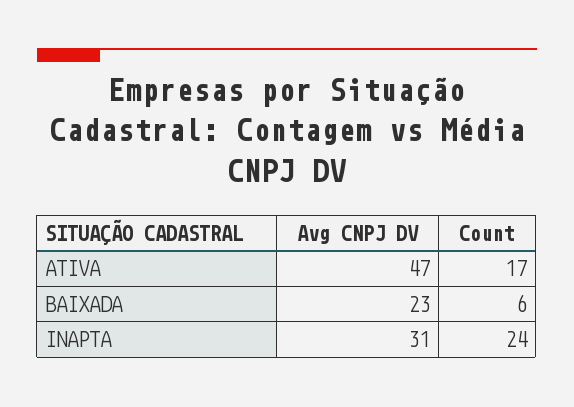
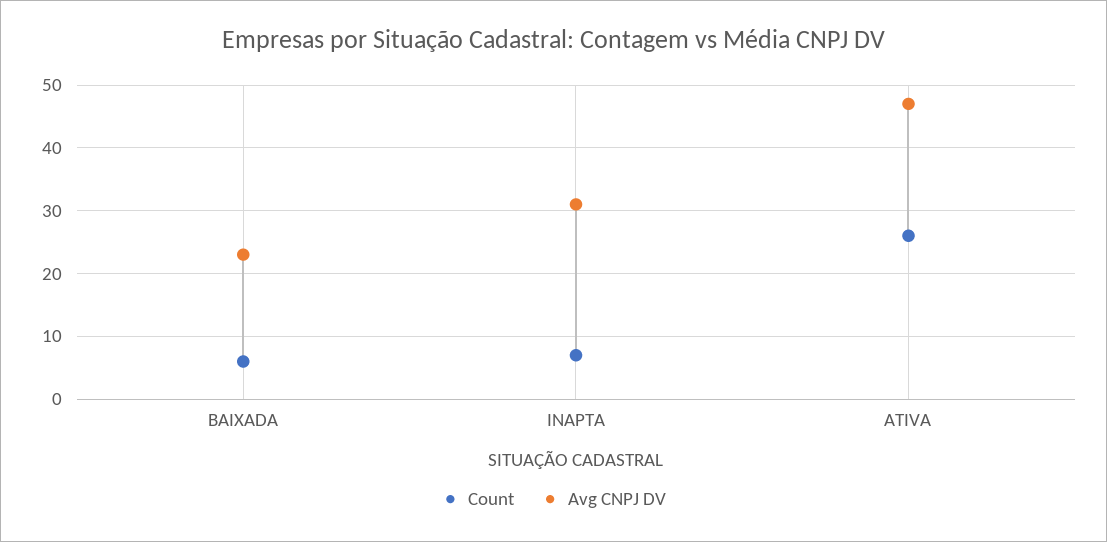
Count, ATIVA: 17 -> 26
Count, INAPTA: 24 -> 7

